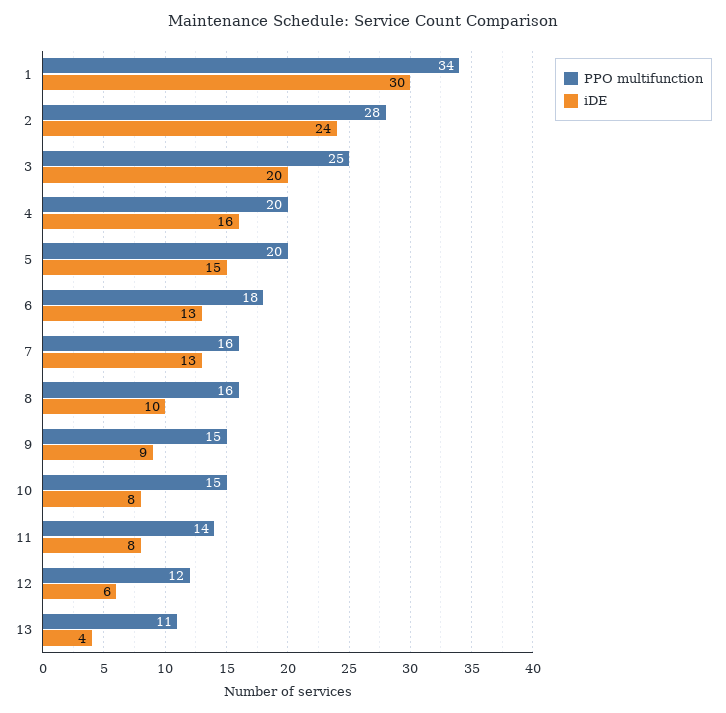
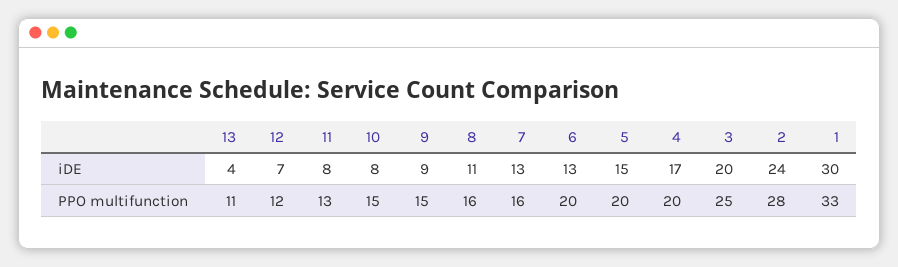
PPO multifunction, 1: 34 -> 33
iDE, 4: 16 -> 17
PPO multifunction, 6: 18 -> 20
iDE, 8: 10 -> 11
PPO multifunction, 11: 14 -> 13
iDE, 12: 6 -> 7

